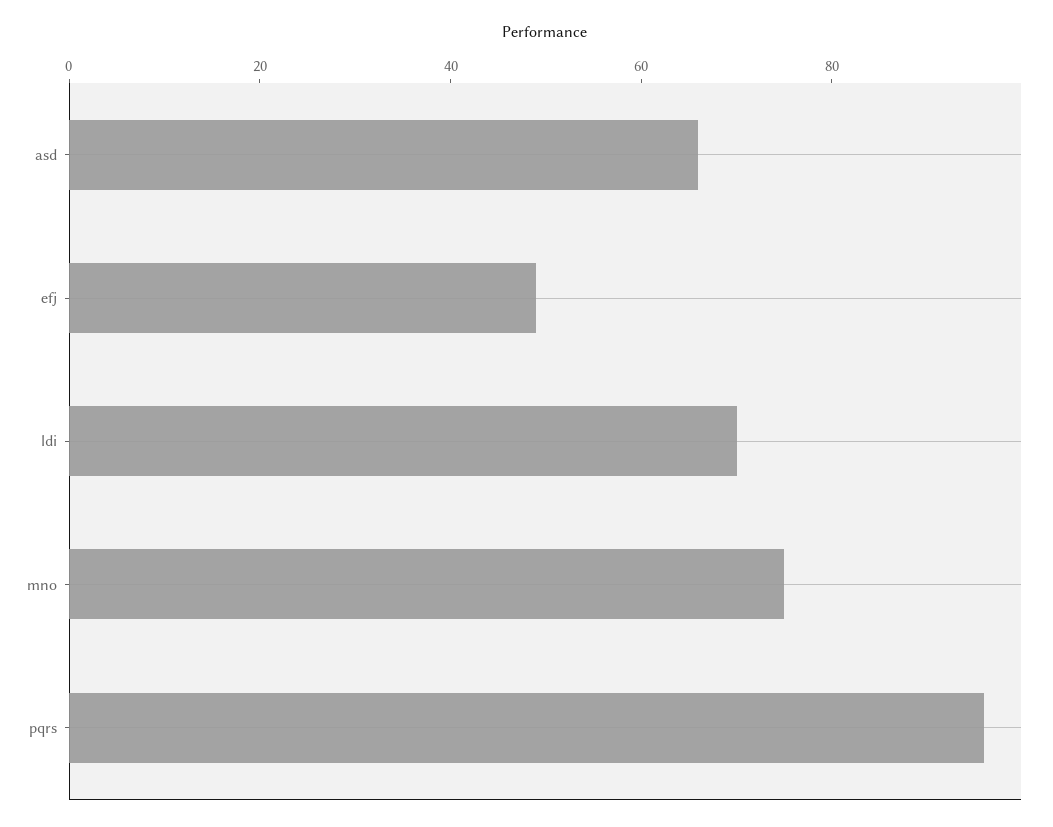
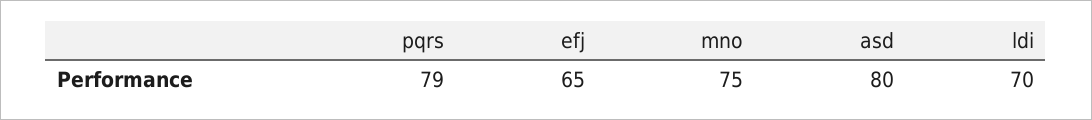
asd: 65 -> 80
efj: 50 -> 65
pqrs: 95 -> 79

